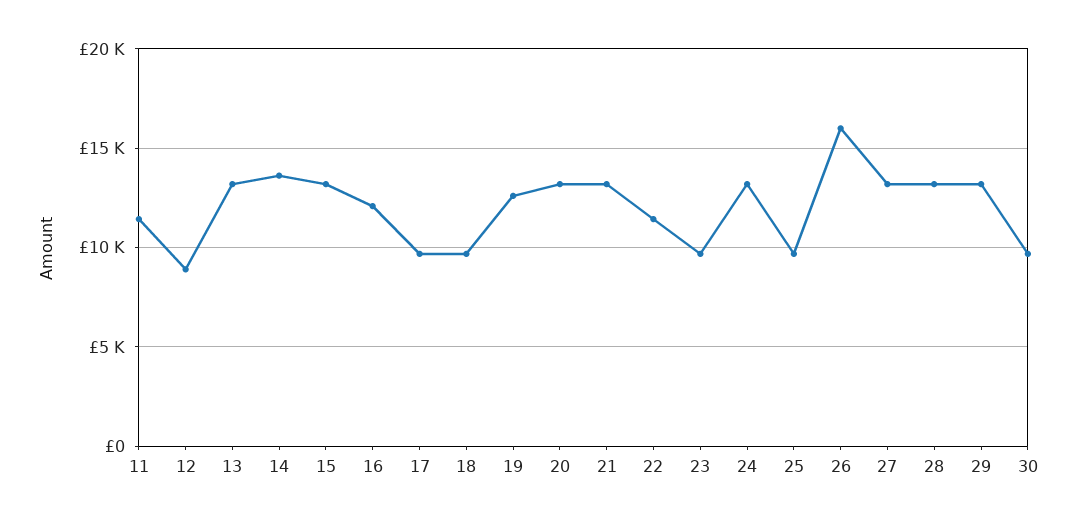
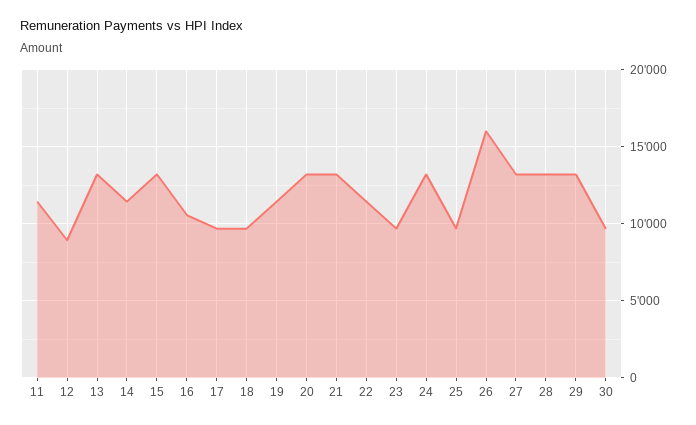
14: 13500 -> 11500
16: 12000 -> 10500
19: 12500 -> 11500

